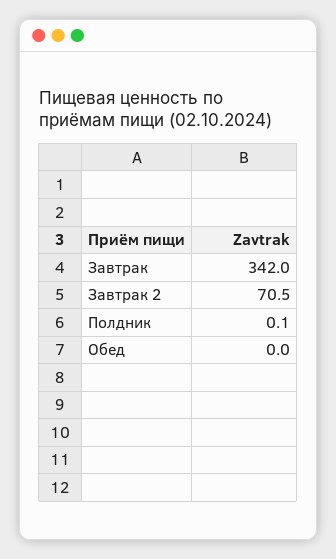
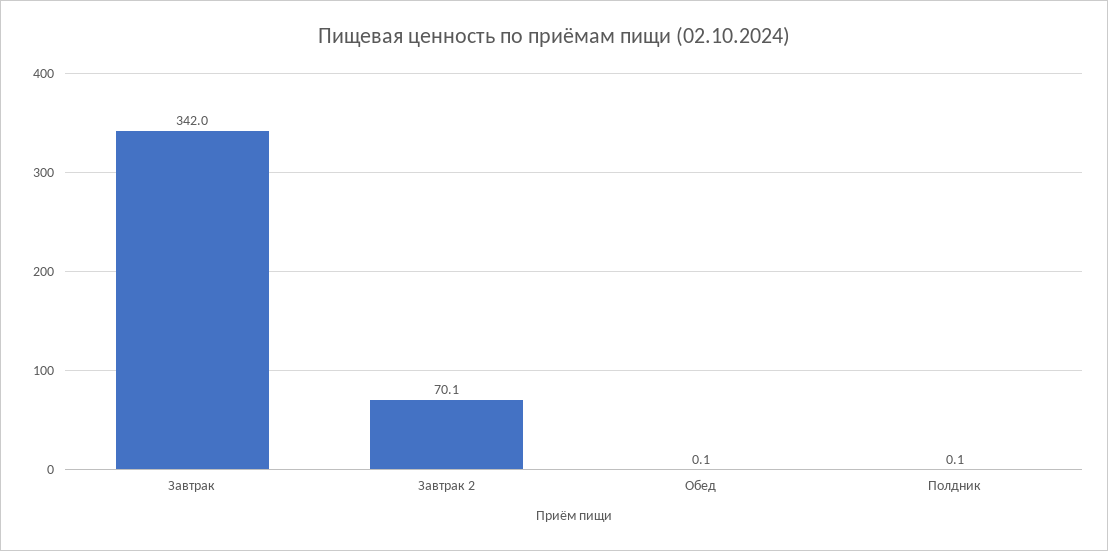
Завтрак 2: 70.5 -> 70.1
Обед: 0 -> 0.1

